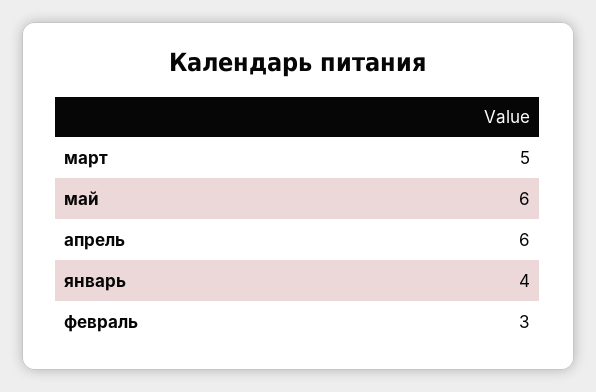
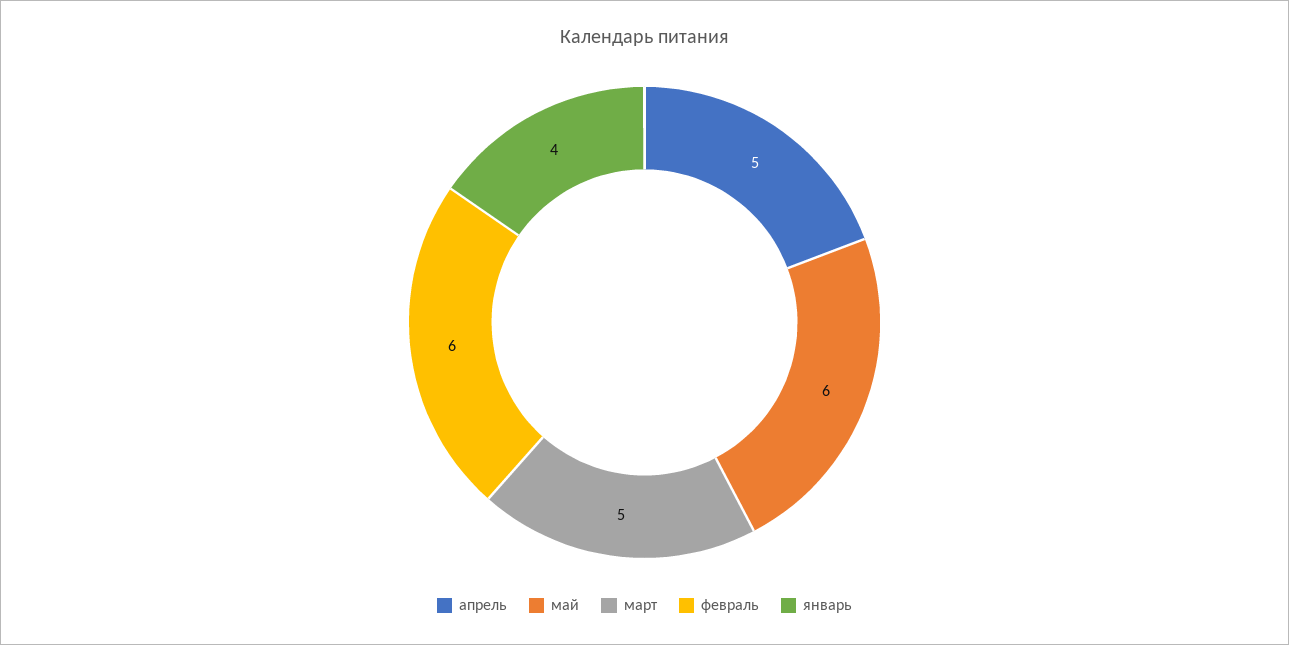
апрель: 6 -> 5
февраль: 3 -> 6

